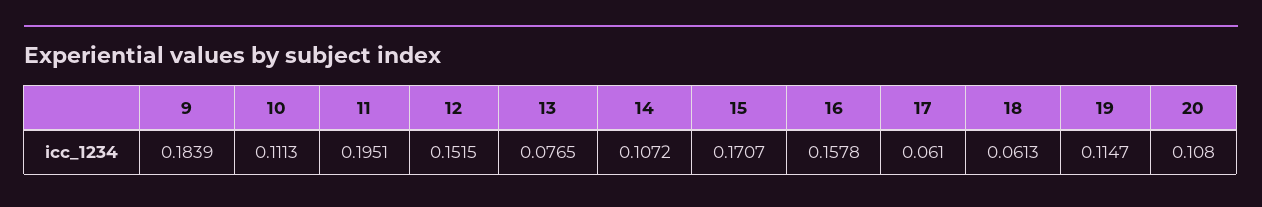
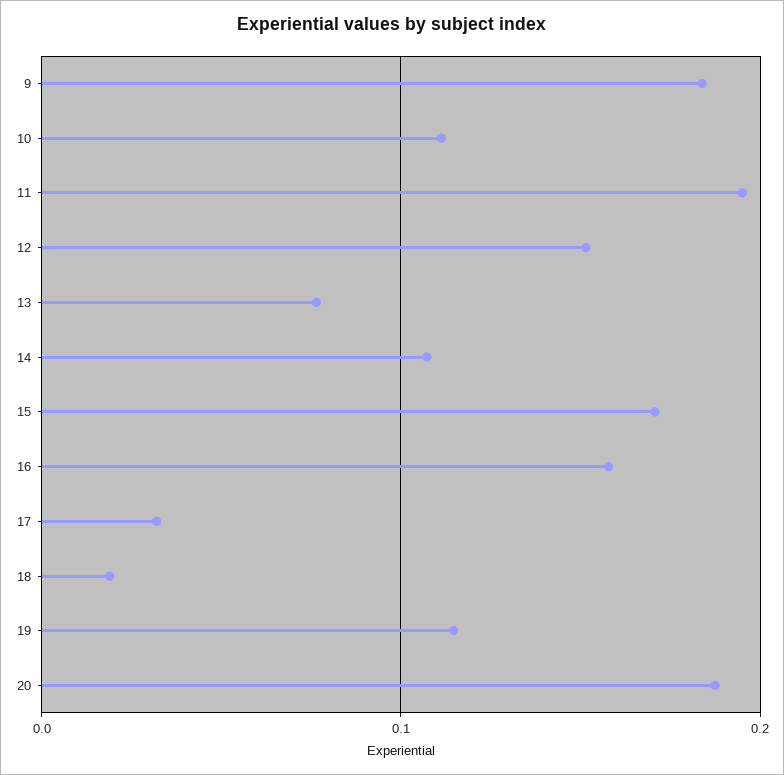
17: 0.061 -> 0.03
18: 0.0613 -> 0.02
20: 0.108 -> 0.19

